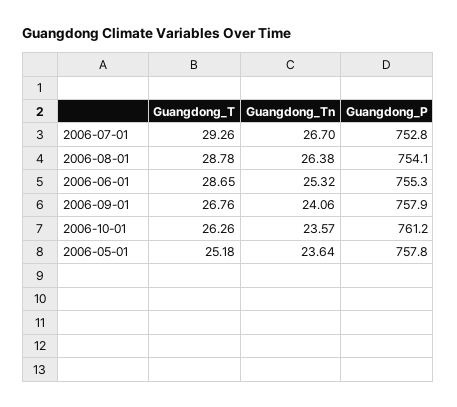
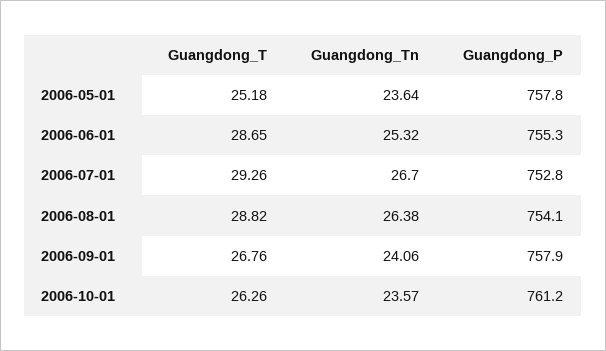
Guangdong_T, 2006-08-01: 28.78 -> 28.82

